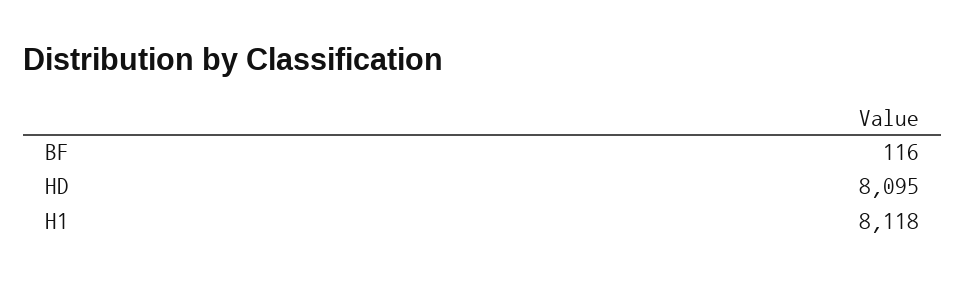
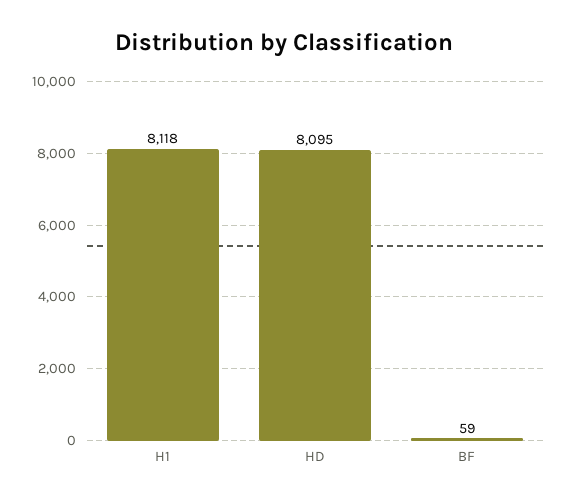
BF: 116 -> 59

